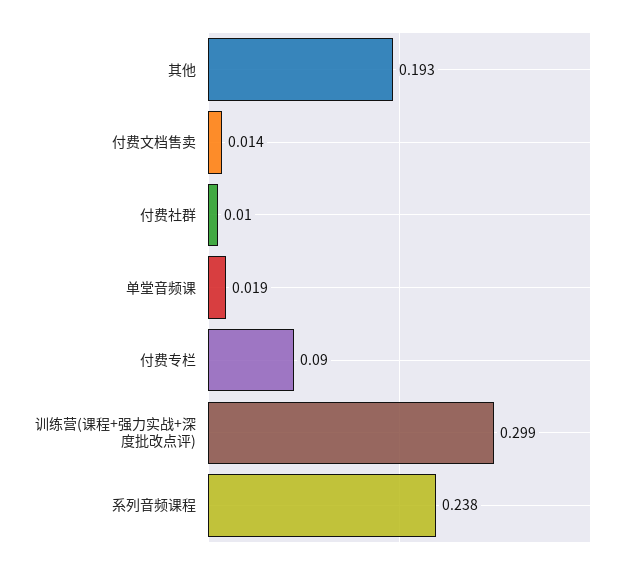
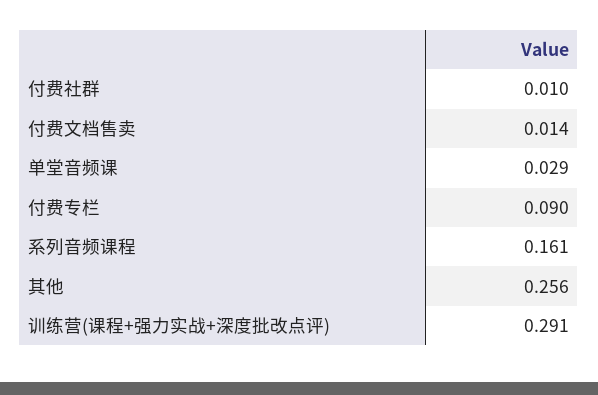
其他: 0.193 -> 0.256
单堂音频课: 0.019 -> 0.029
训练营(课程+强力实战+深度批改点评): 0.299 -> 0.291
系列音频课程: 0.238 -> 0.161

